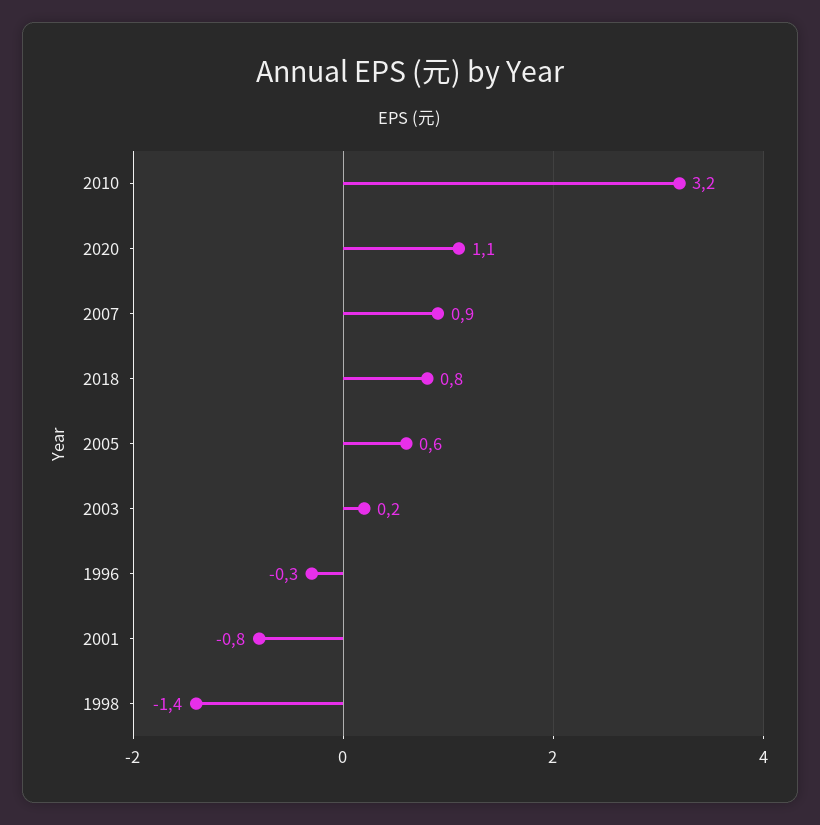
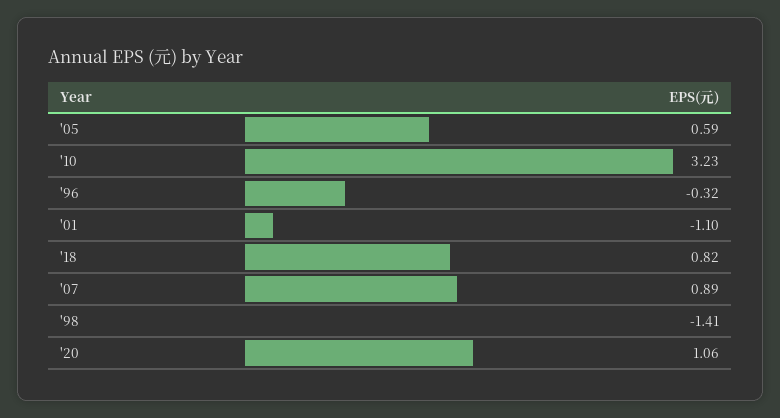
2003: 0.2 -> none
2001: -0.8 -> -1.1

